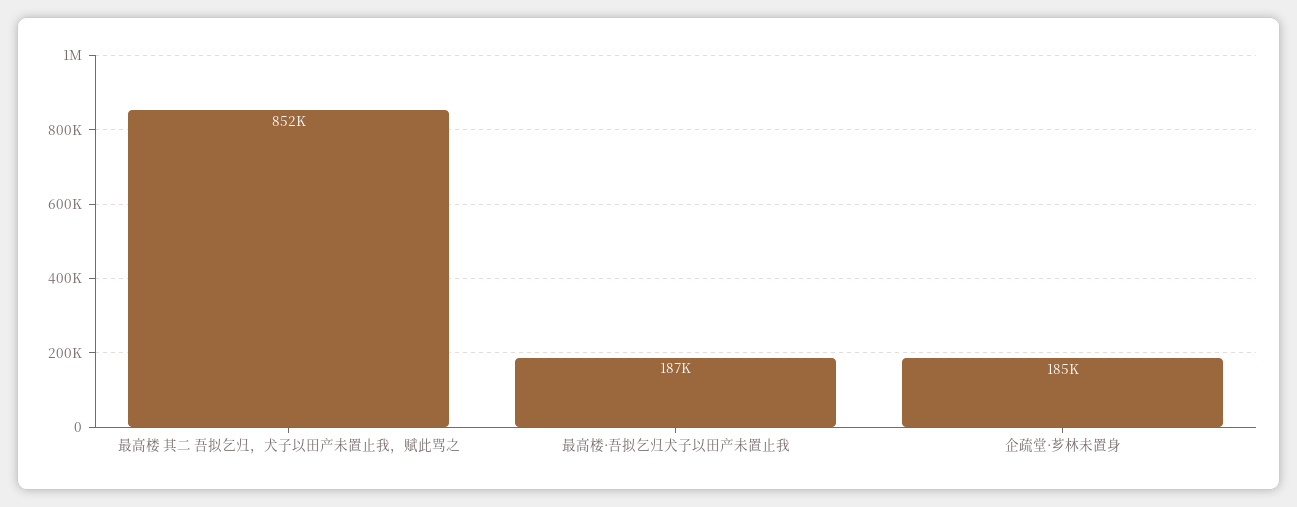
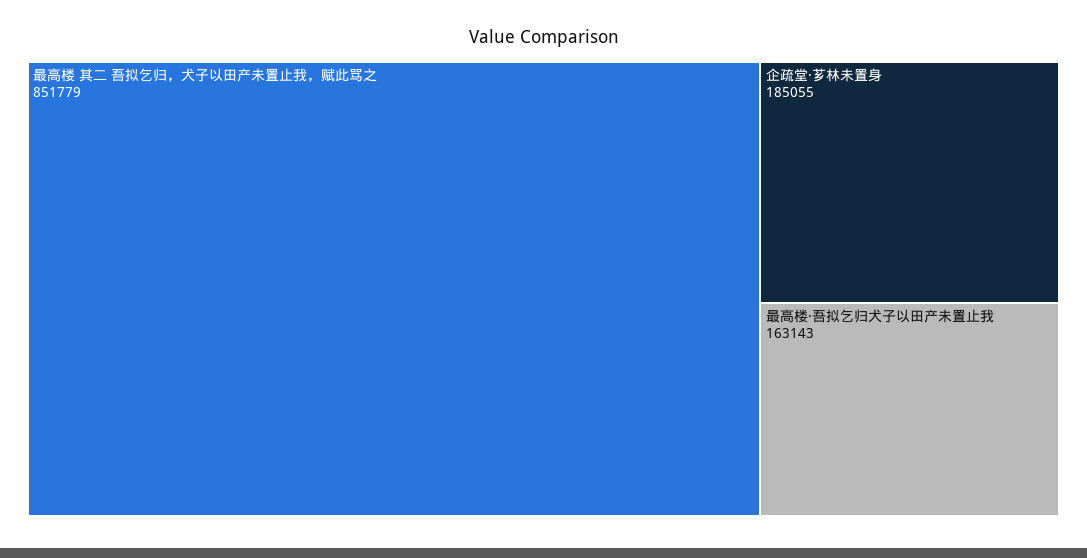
最高楼·吾拟乞归犬子以田产未置止我: 187000 -> 163143

